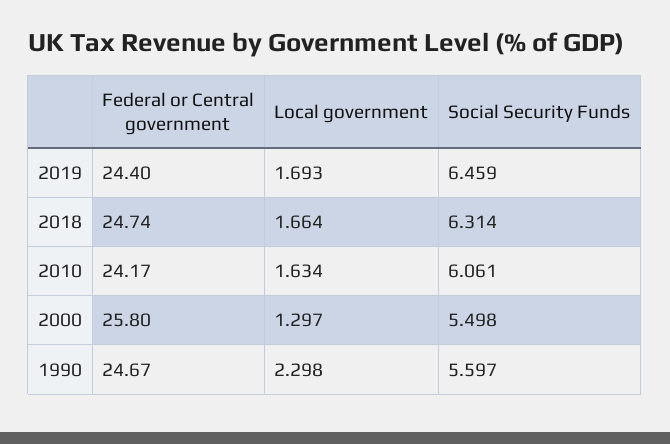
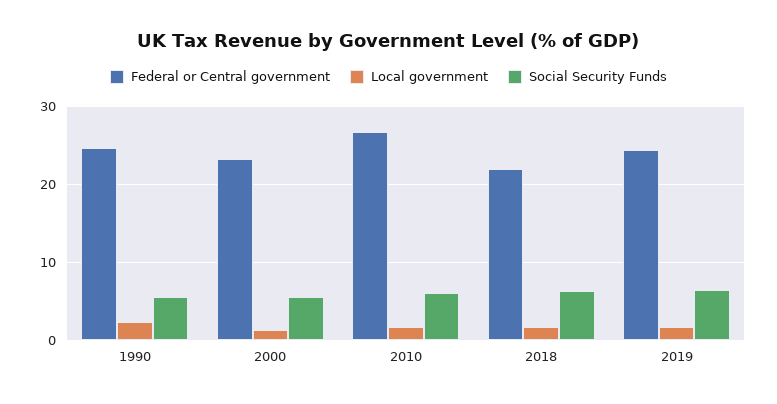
Federal or Central government, 2018: 24.74 -> 22
Federal or Central government, 2010: 24.17 -> 27
Federal or Central government, 2000: 25.8 -> 23

